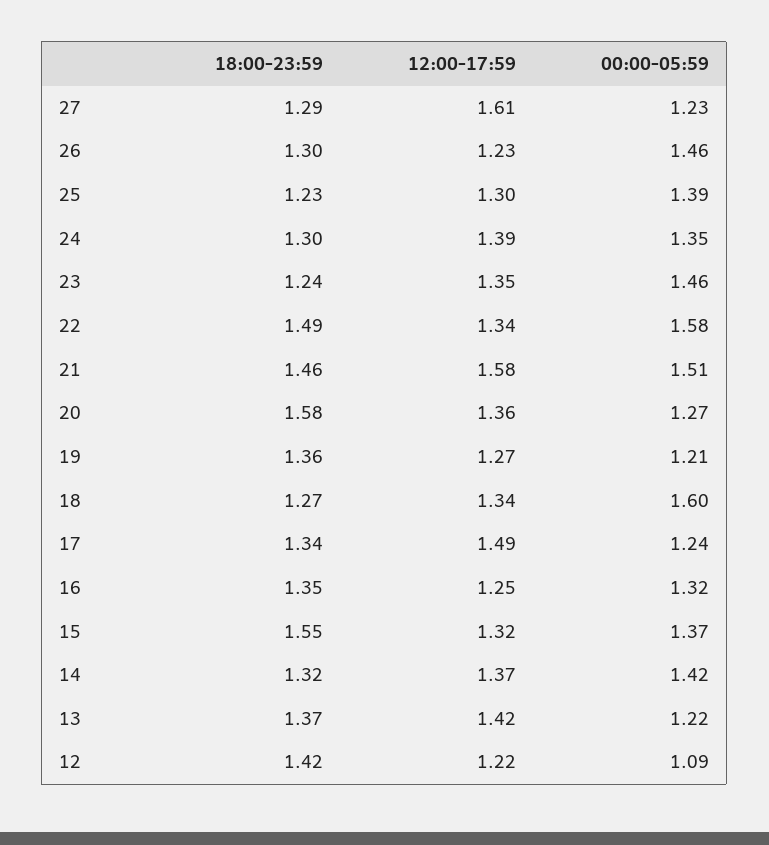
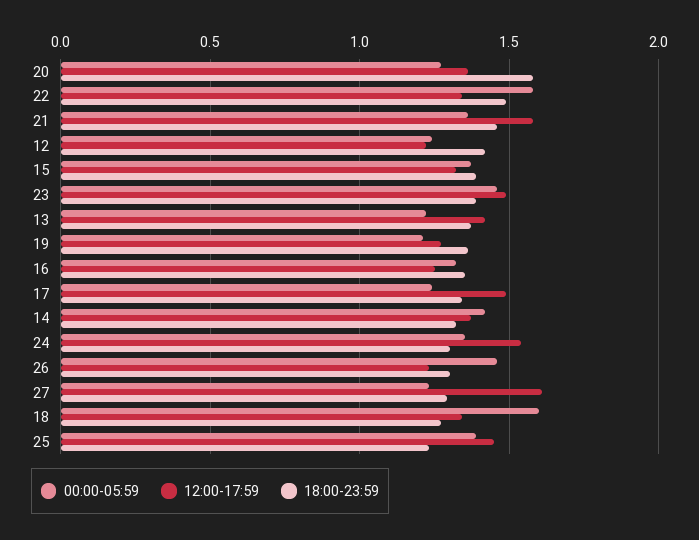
12:00-17:59, 25: 1.3 -> 1.45
12:00-17:59, 24: 1.39 -> 1.55
18:00-23:59, 23: 1.24 -> 1.4
12:00-17:59, 23: 1.35 -> 1.5
00:00-05:59, 21: 1.51 -> 1.35
18:00-23:59, 15: 1.55 -> 1.4
00:00-05:59, 12: 1.09 -> 1.25

